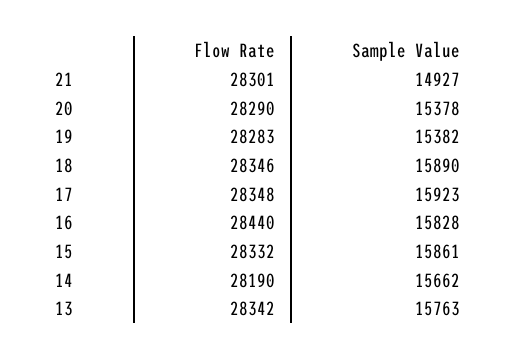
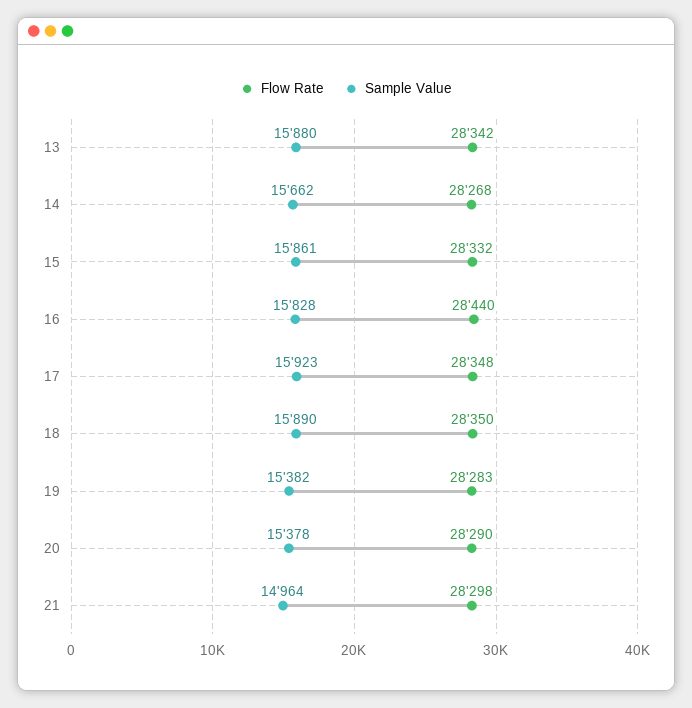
Flow Rate, 21: 28301 -> 28298
Sample Value, 21: 14927 -> 14964
Flow Rate, 18: 28346 -> 28350
Flow Rate, 14: 28190 -> 28268
Sample Value, 13: 15763 -> 15880

